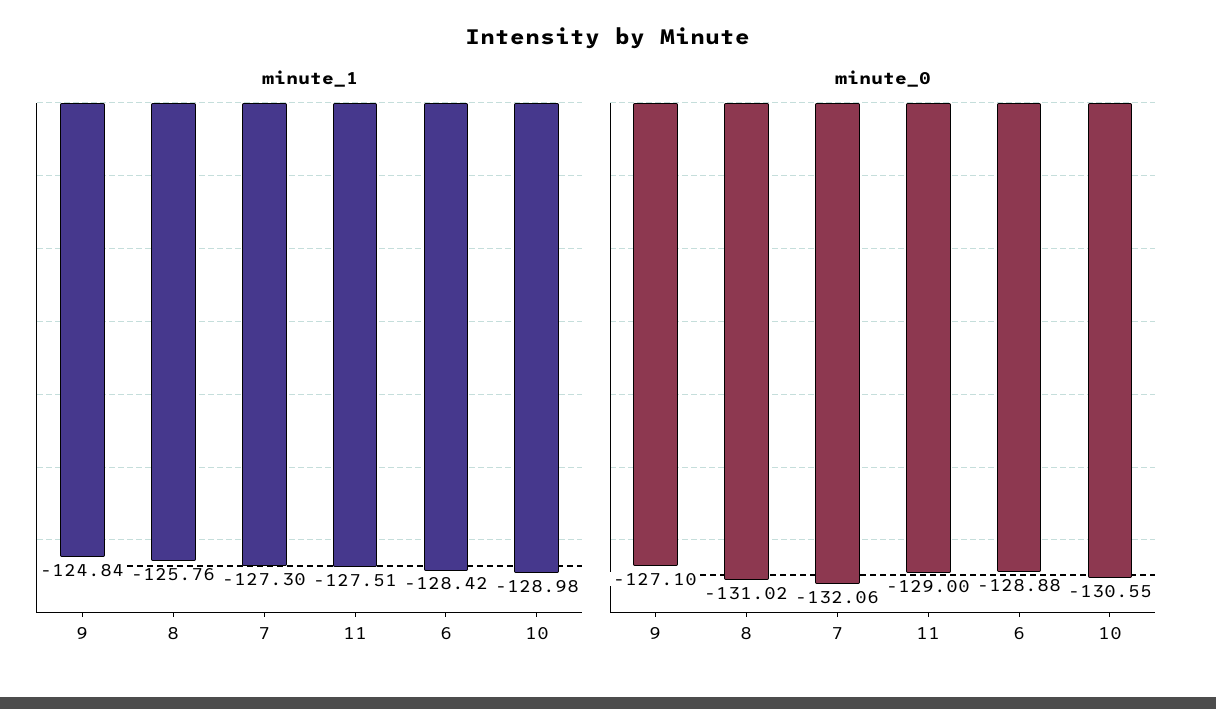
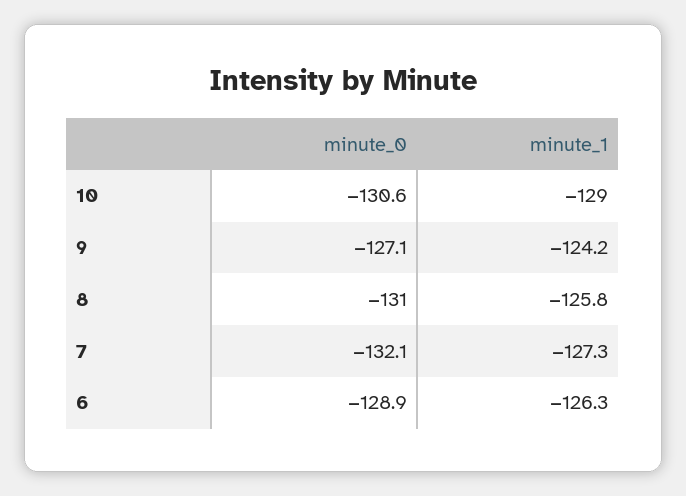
minute_1, 9: -124.84 -> -124.2
minute_1, 11: -127.51 -> none
minute_1, 6: -128.42 -> -126.3
minute_0, 11: -129 -> none

